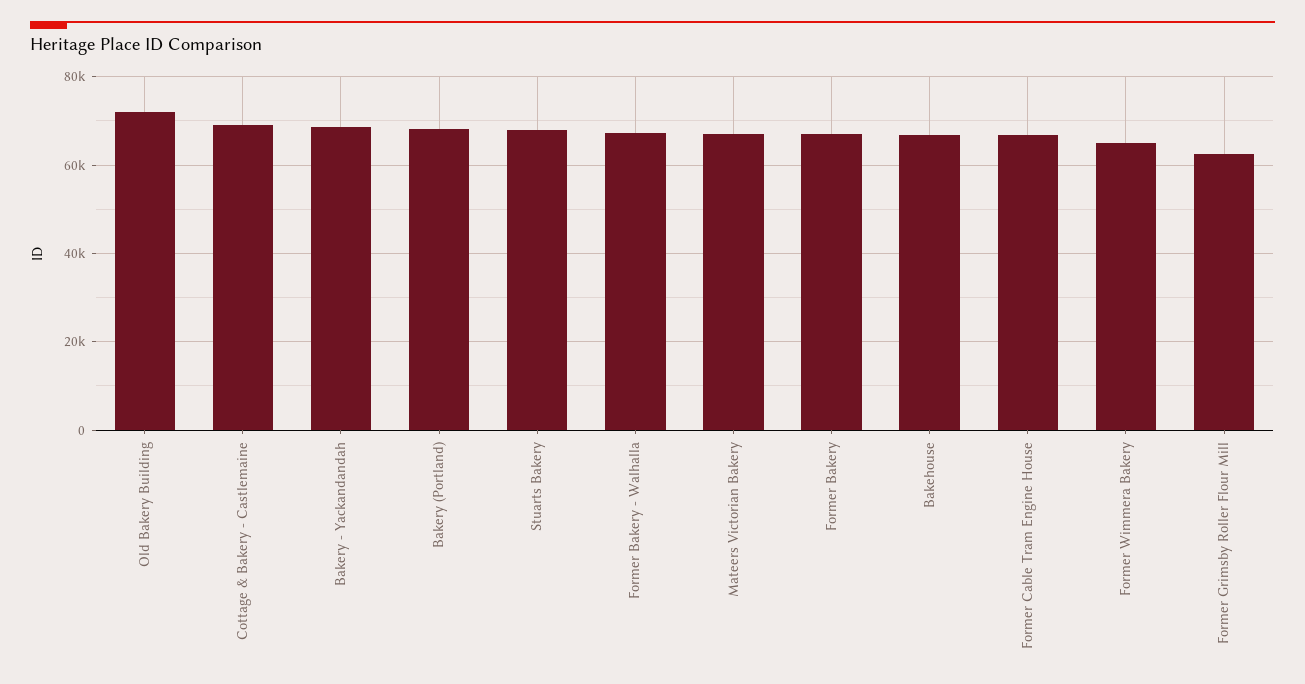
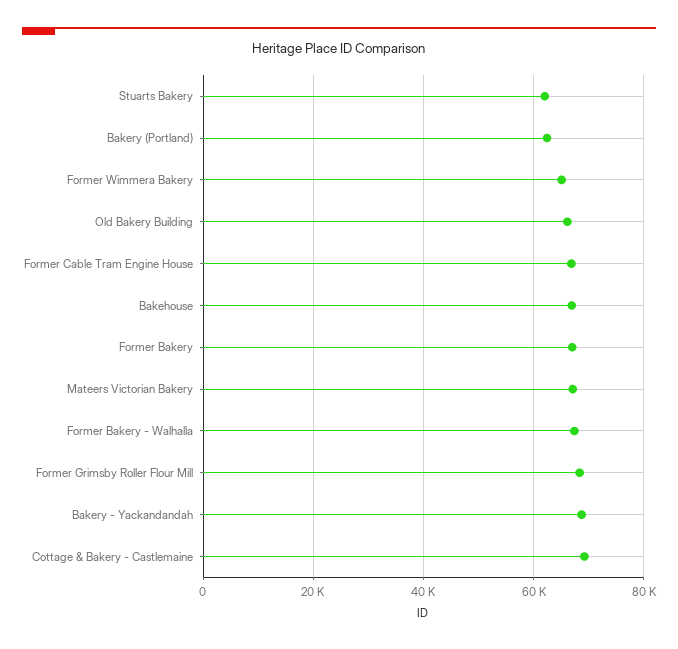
Old Bakery Building: 72000 -> 66000
Bakery (Portland): 68000 -> 62000
Stuarts Bakery: 68000 -> 62000
Former Grimsby Roller Flour Mill: 62000 -> 68000

